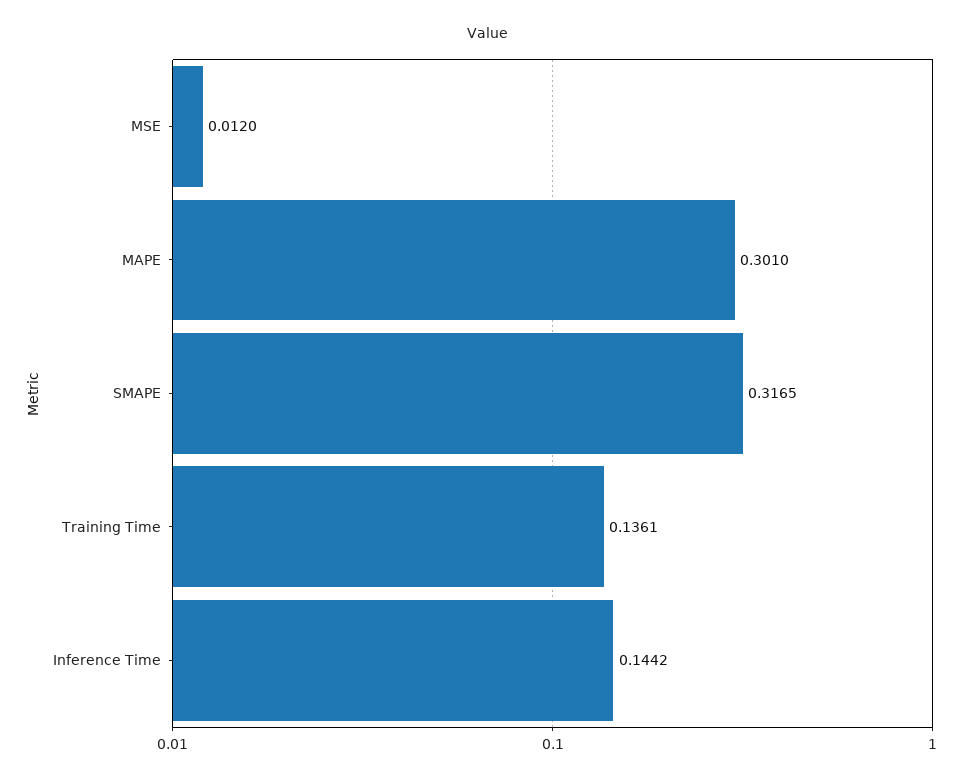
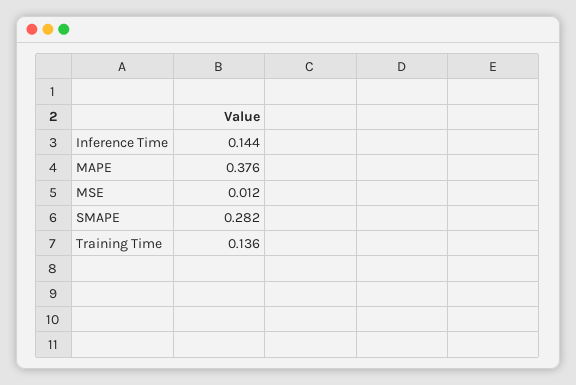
MAPE: 0.301 -> 0.376
SMAPE: 0.3165 -> 0.282

